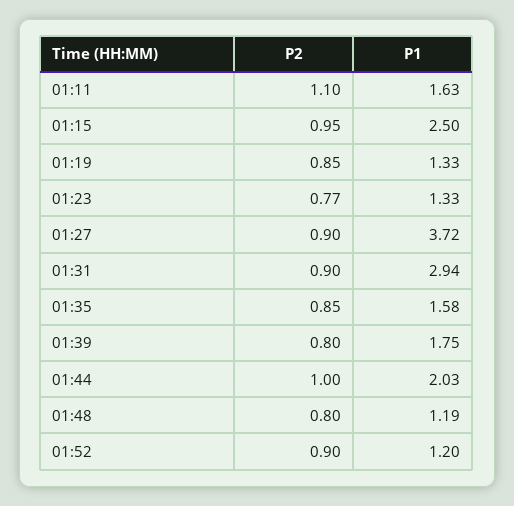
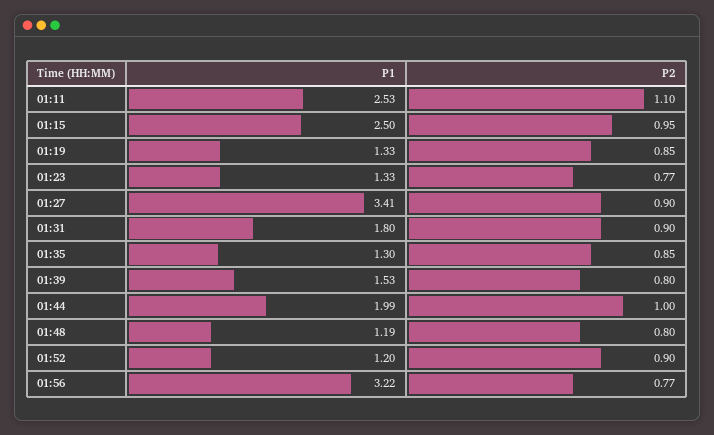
P1, 01:11: 1.63 -> 2.53
P1, 01:27: 3.72 -> 3.41
P1, 01:31: 2.94 -> 1.8
P1, 01:35: 1.58 -> 1.3
P1, 01:39: 1.75 -> 1.53
P1, 01:44: 2.03 -> 1.99
P1, 01:56: none -> 3.22
P2, 01:56: none -> 0.77

